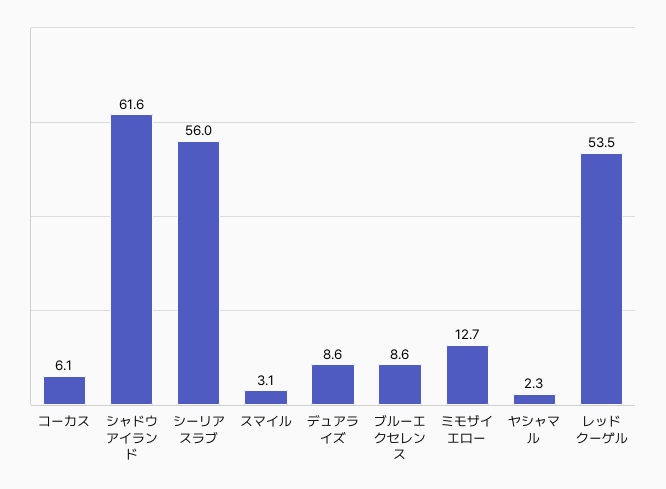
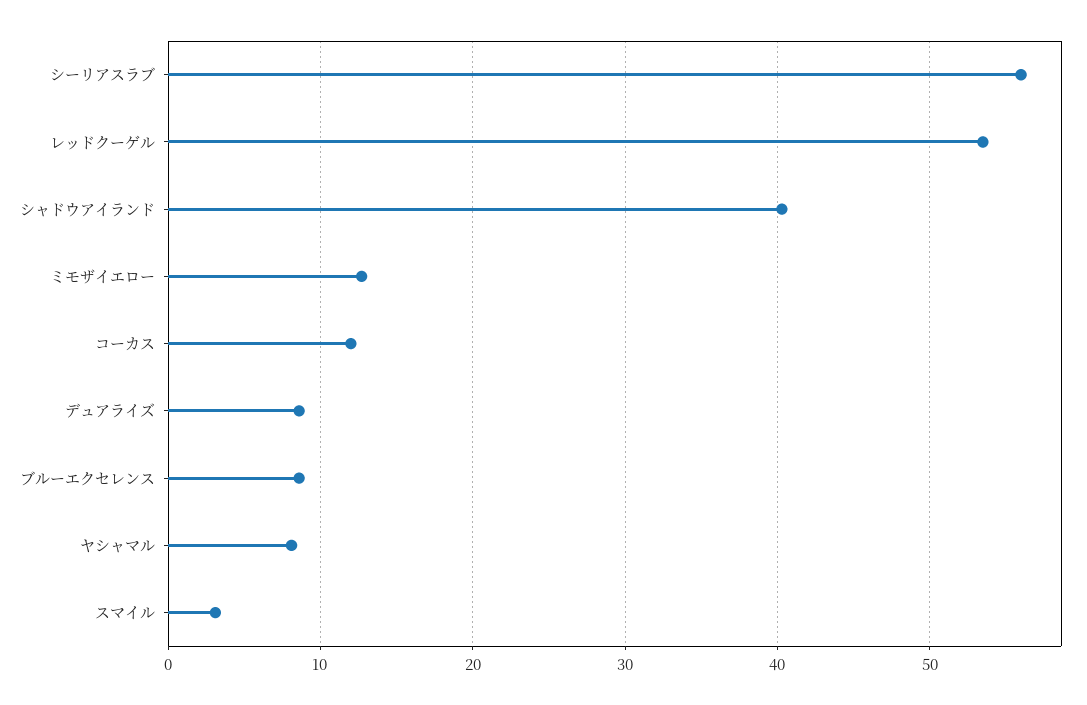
コーカス: 6.1 -> 12
シャドウアイランド: 61.6 -> 40
ヤシャマル: 2.3 -> 8

